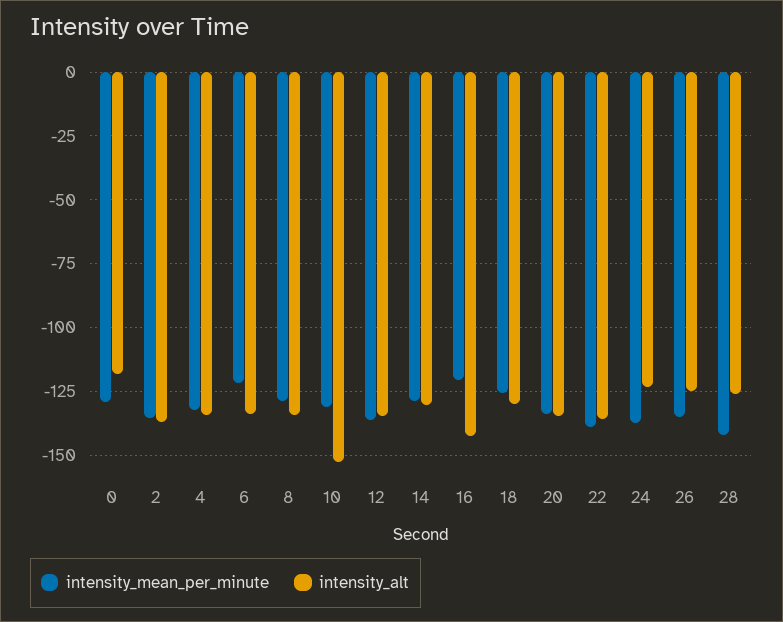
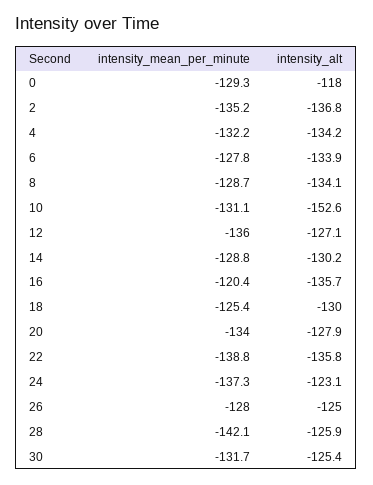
intensity_mean_per_minute, 6: -122.5 -> -127.8
intensity_alt, 12: -135 -> -127.1
intensity_alt, 16: -142.5 -> -135.7
intensity_alt, 20: -135 -> -127.9
intensity_mean_per_minute, 26: -135 -> -128
intensity_mean_per_minute, 30: none -> -131.7
intensity_alt, 30: none -> -125.4

